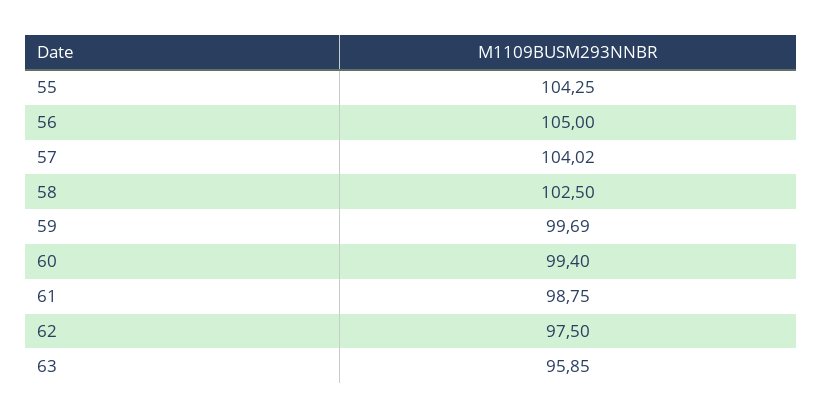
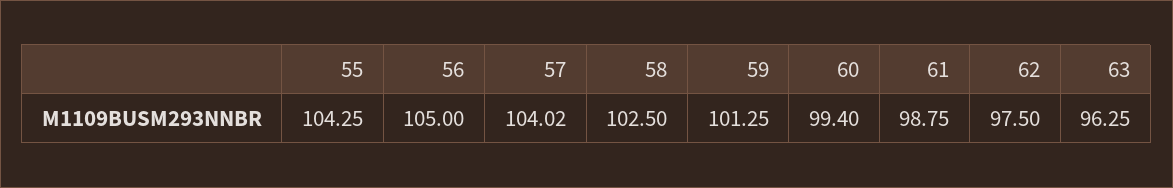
59: 99.69 -> 101.25
63: 95.85 -> 96.25

